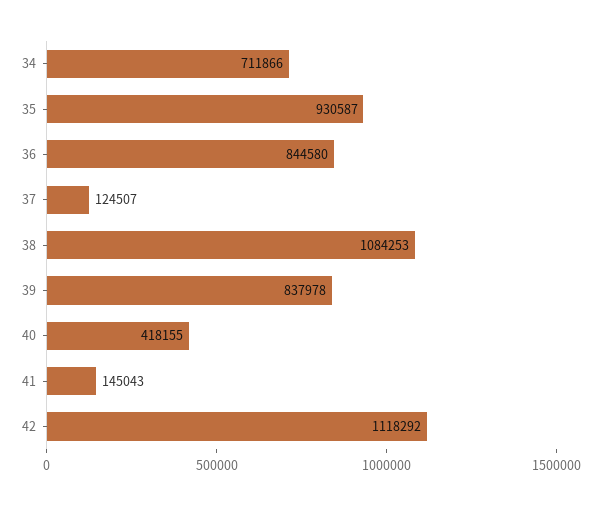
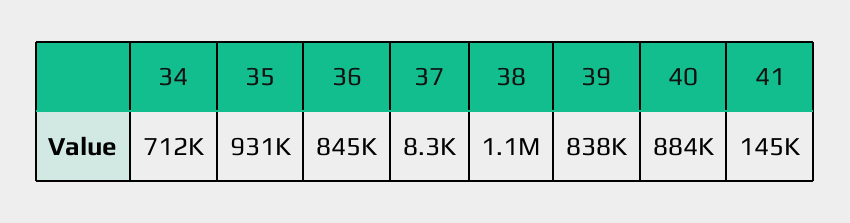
37: 124507 -> 8300
40: 418155 -> 884000
42: 1118292 -> none

